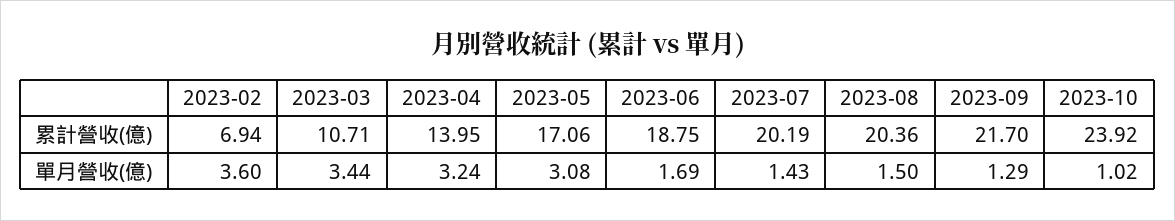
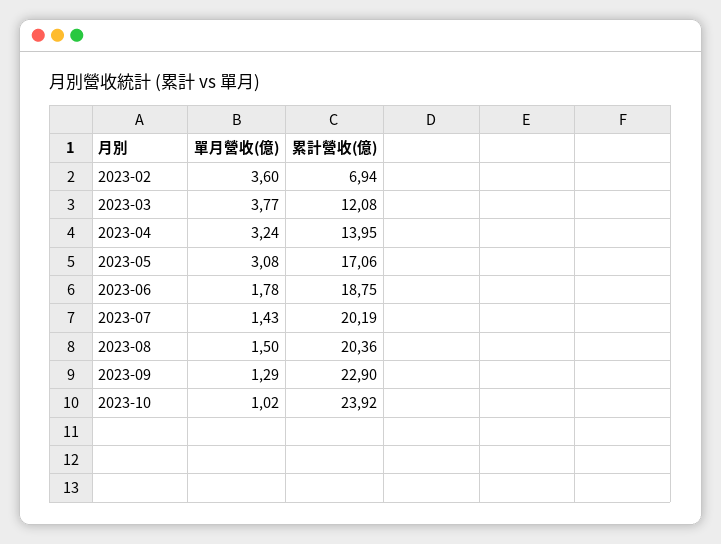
2023-03, 累計營收(億): 10.71 -> 12.08
2023-09, 累計營收(億): 21.7 -> 22.9
2023-03, 單月營收(億): 3.44 -> 3.77
2023-06, 單月營收(億): 1.69 -> 1.78

